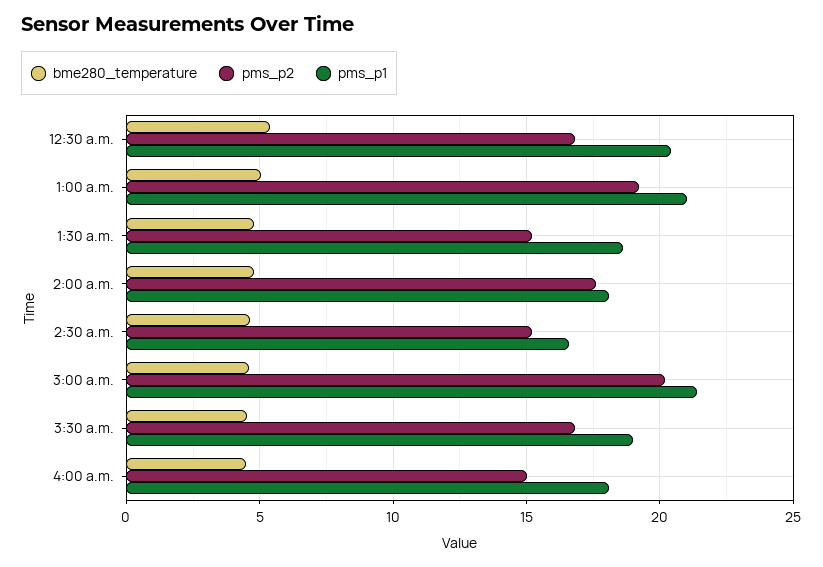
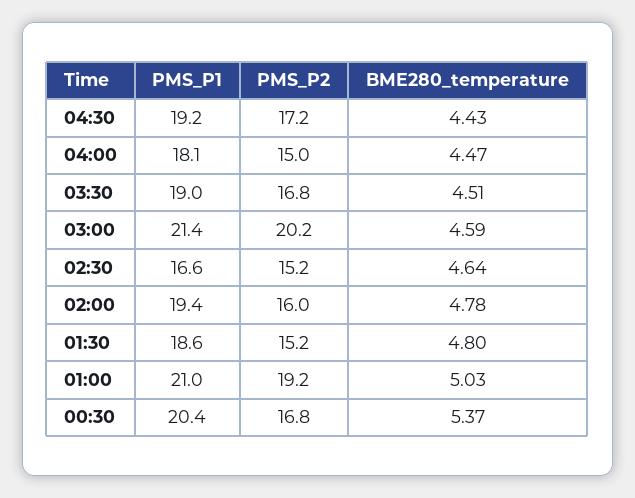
pms_p2, 2:00 a.m.: 17.5 -> 16
pms_p1, 2:00 a.m.: 18 -> 19.4
pms_p1, 04:30: none -> 19.2
pms_p2, 04:30: none -> 17.2
bme280_temperature, 04:30: none -> 4.43

